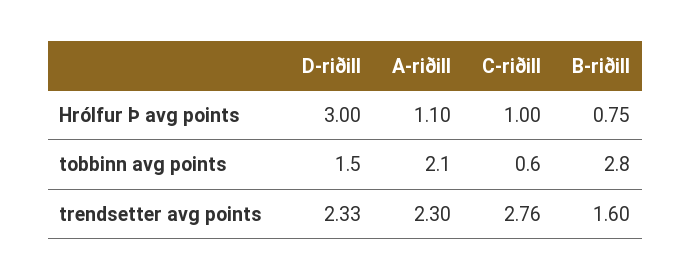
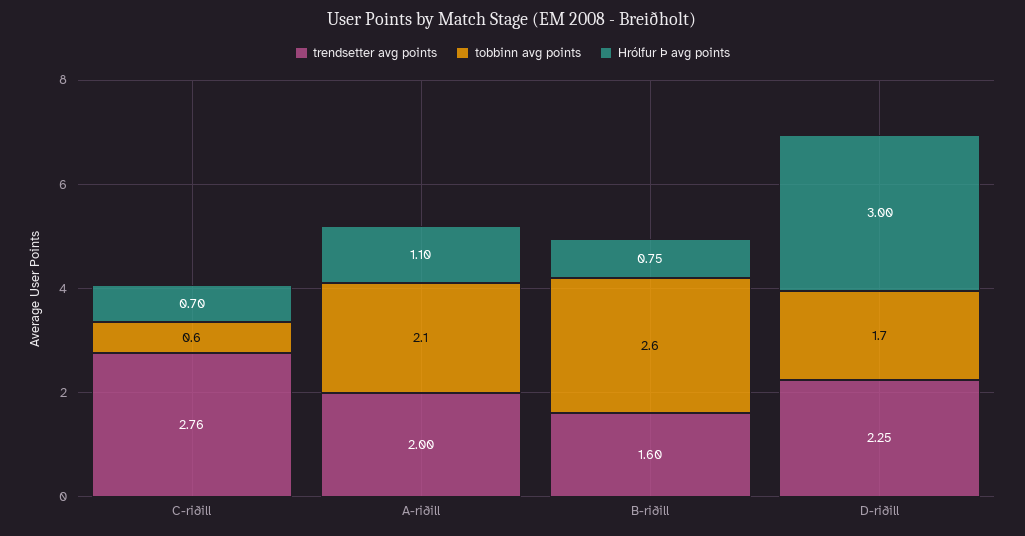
Hrólfur Þ avg points, C-riðill: 1 -> 0.7
tobbinn avg points, D-riðill: 1.5 -> 1.7
tobbinn avg points, B-riðill: 2.8 -> 2.6
trendsetter avg points, D-riðill: 2.33 -> 2.25
trendsetter avg points, A-riðill: 2.3 -> 2

